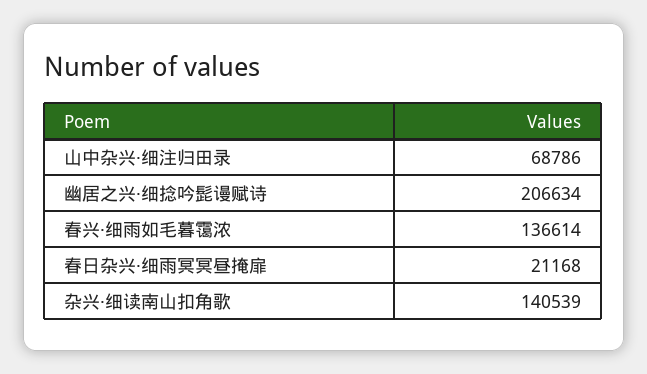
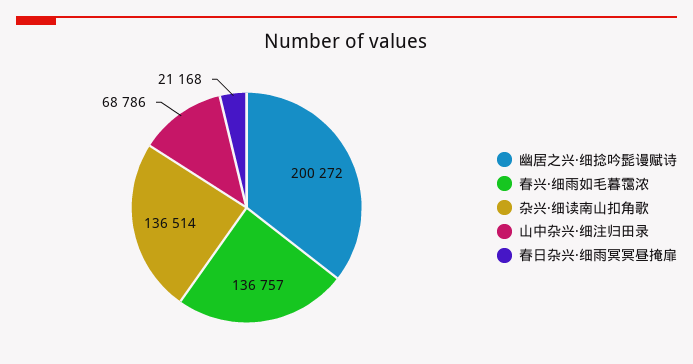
幽居之兴·细捻吟髭谩赋诗: 206634 -> 200272
春兴·细雨如毛暮霭浓: 136614 -> 136757
杂兴·细读南山扣角歌: 140539 -> 136514

